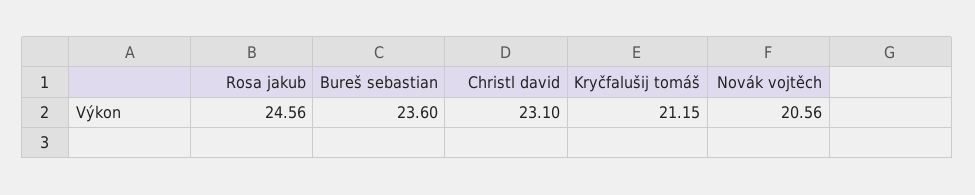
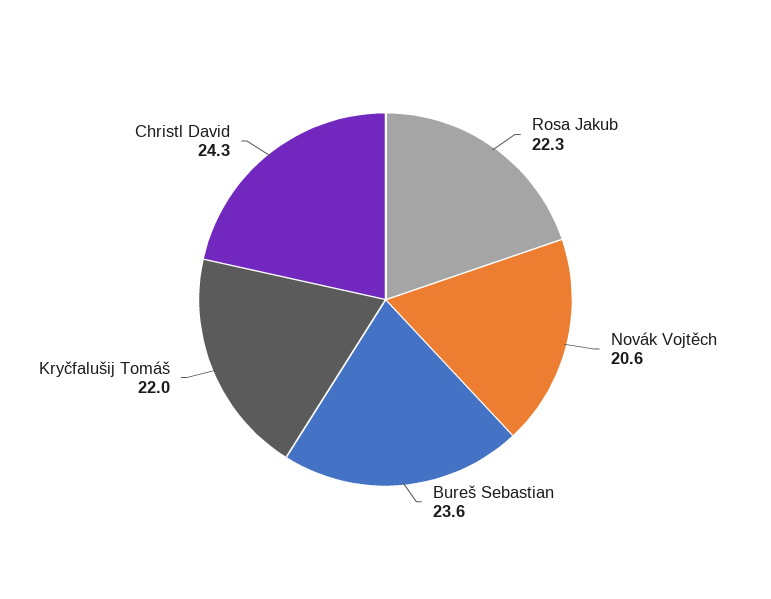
Rosa jakub: 24.56 -> 22.3
Christl david: 23.1 -> 24.3
Kryčfalušij tomáš: 21.15 -> 22

